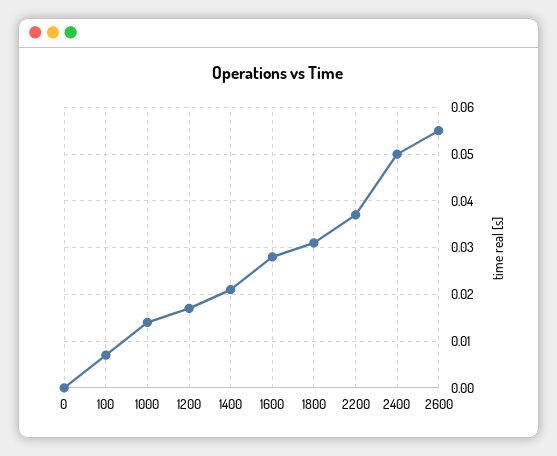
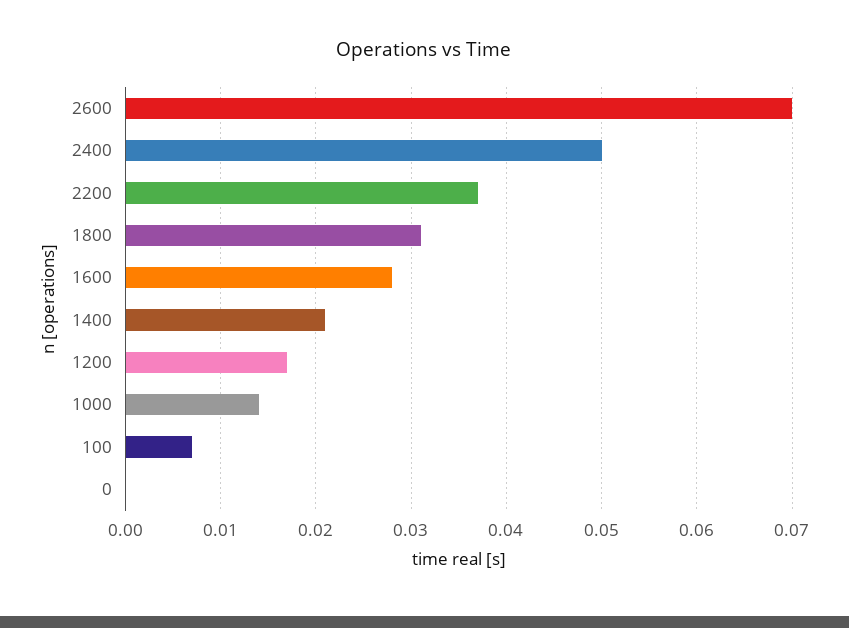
2600: 0.055 -> 0.07

